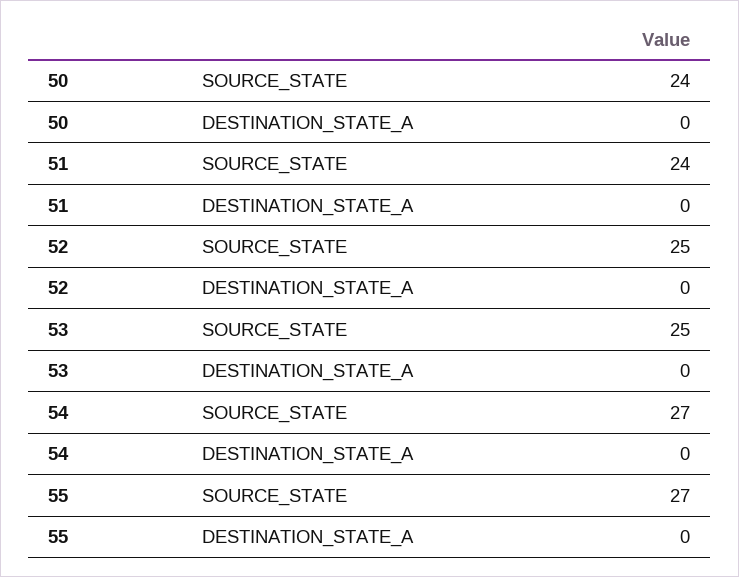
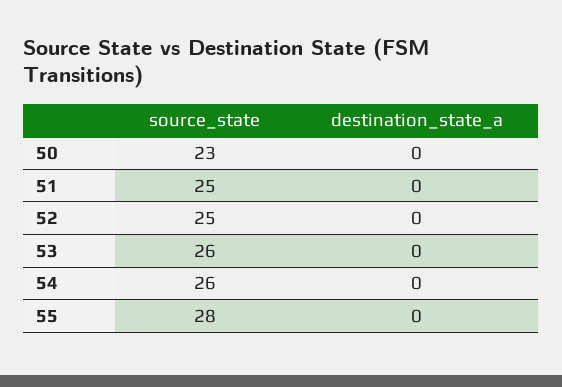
50, SOURCE_STATE: 24 -> 23
51, SOURCE_STATE: 24 -> 25
53, SOURCE_STATE: 25 -> 26
54, SOURCE_STATE: 27 -> 26
55, SOURCE_STATE: 27 -> 28

